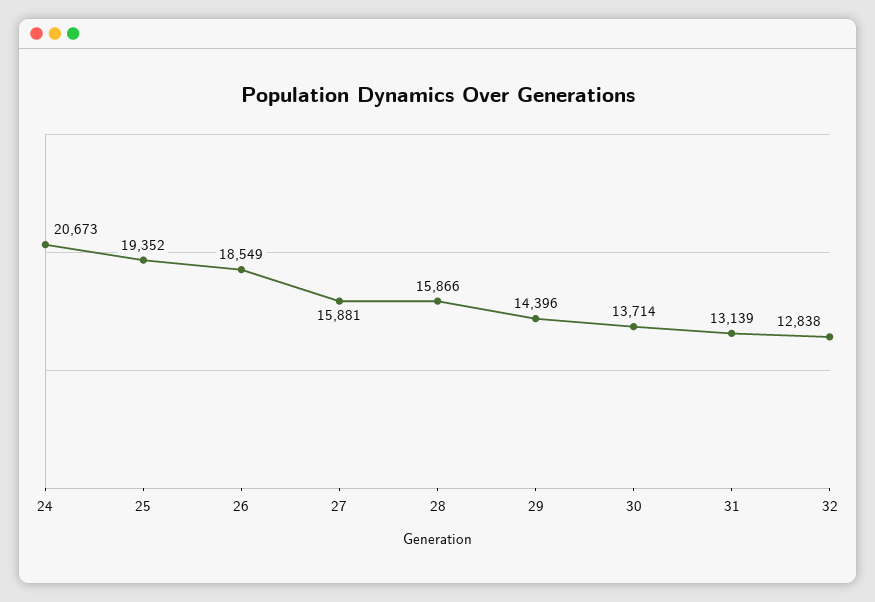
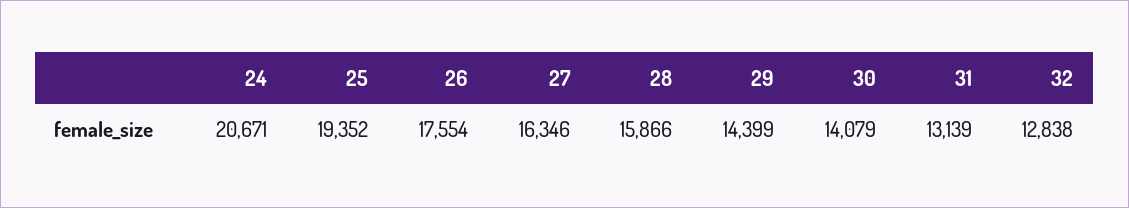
24: 20673 -> 20671
26: 18549 -> 17554
27: 15881 -> 16346
29: 14396 -> 14399
30: 13714 -> 14079

